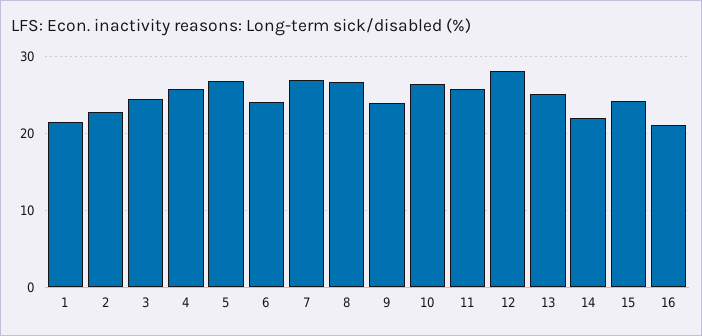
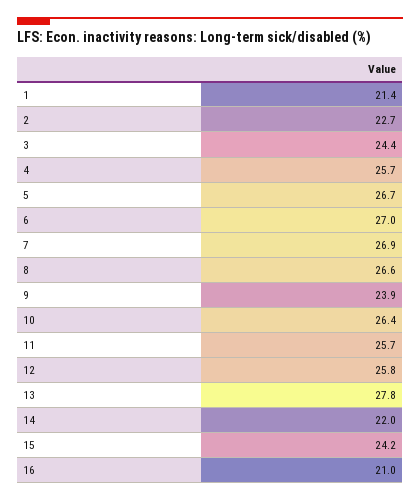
6: 24 -> 27
12: 28 -> 25.8
13: 25 -> 27.8

